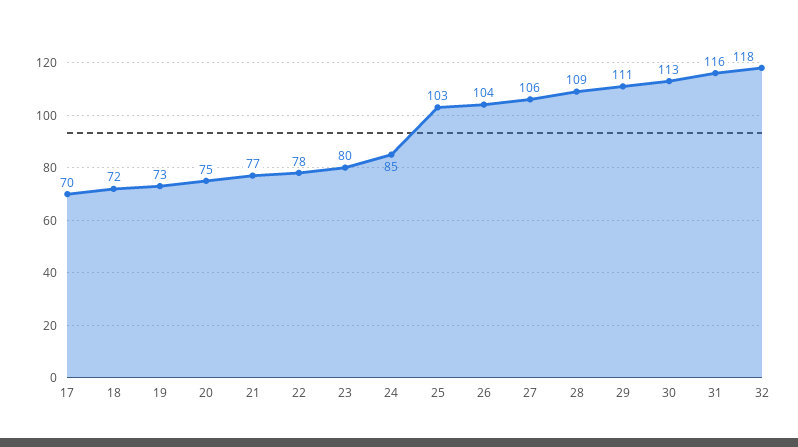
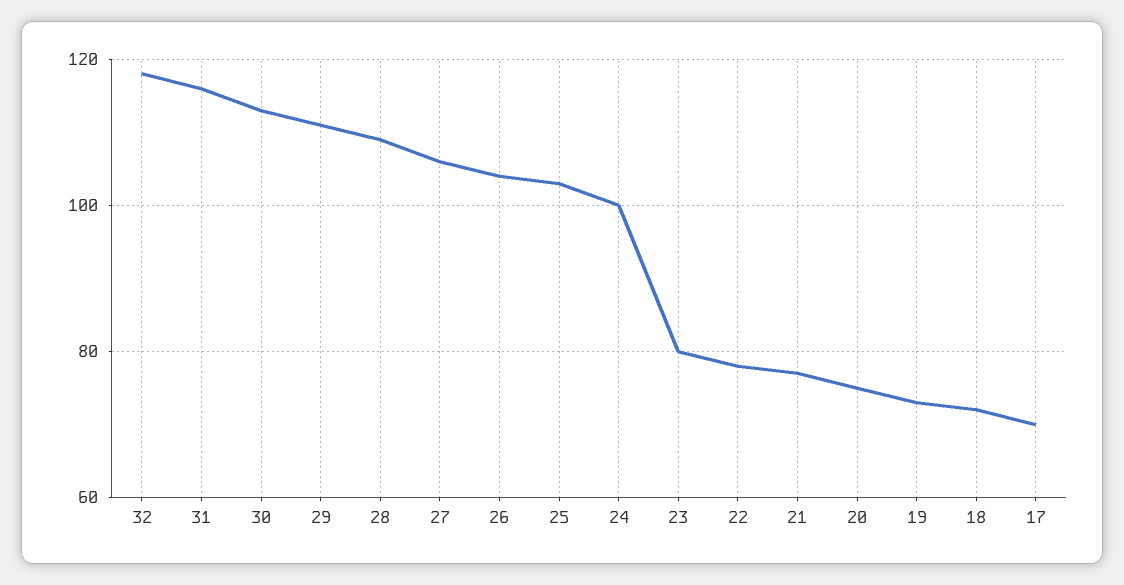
24: 85 -> 100

